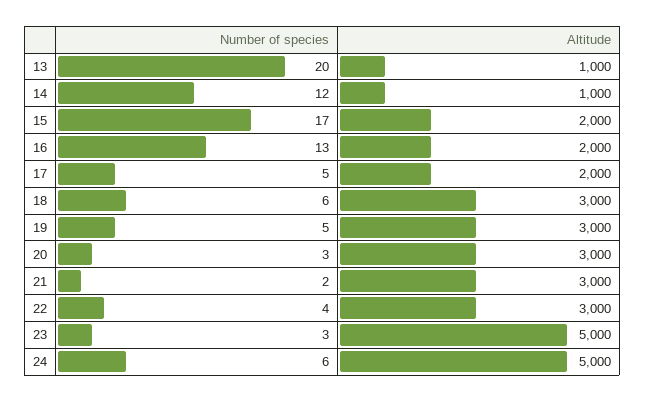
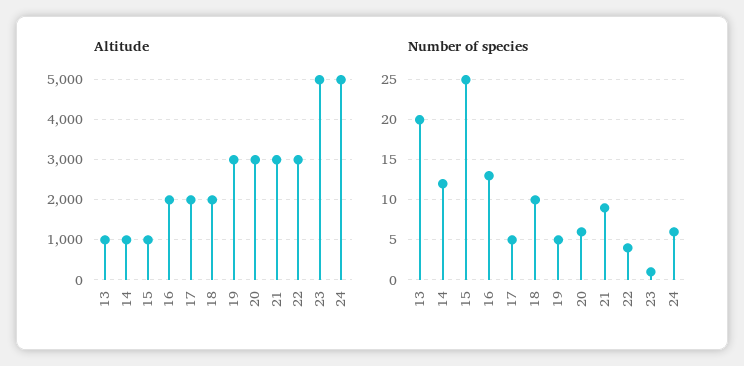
Number of species, 15: 17 -> 25
Altitude, 15: 2000 -> 1000
Number of species, 18: 6 -> 10
Altitude, 18: 3000 -> 2000
Number of species, 20: 3 -> 6
Number of species, 21: 2 -> 9
Number of species, 23: 3 -> 1

